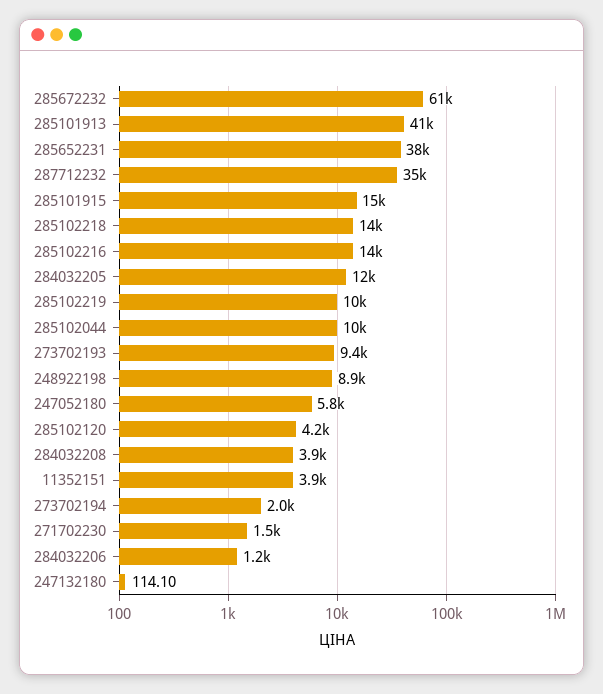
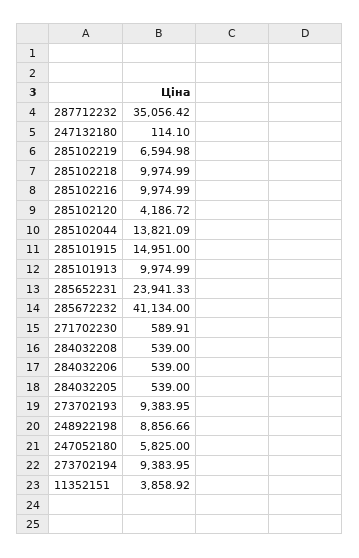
285672232: 61000 -> 41134
285101913: 41000 -> 9974.99
285652231: 38000 -> 23941.33
285102218: 14000 -> 9974.99
285102216: 14000 -> 9974.99
284032205: 12000 -> 539
285102219: 10000 -> 6594.98
285102044: 10000 -> 13821.09
284032208: 3900 -> 539
273702194: 2000 -> 9383.95
271702230: 1500 -> 589.91
284032206: 1200 -> 539

